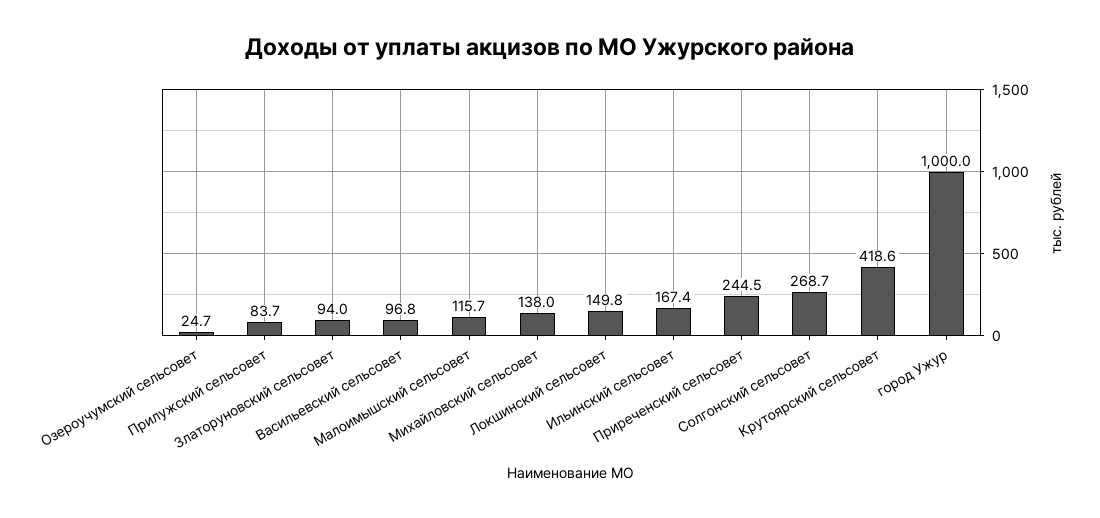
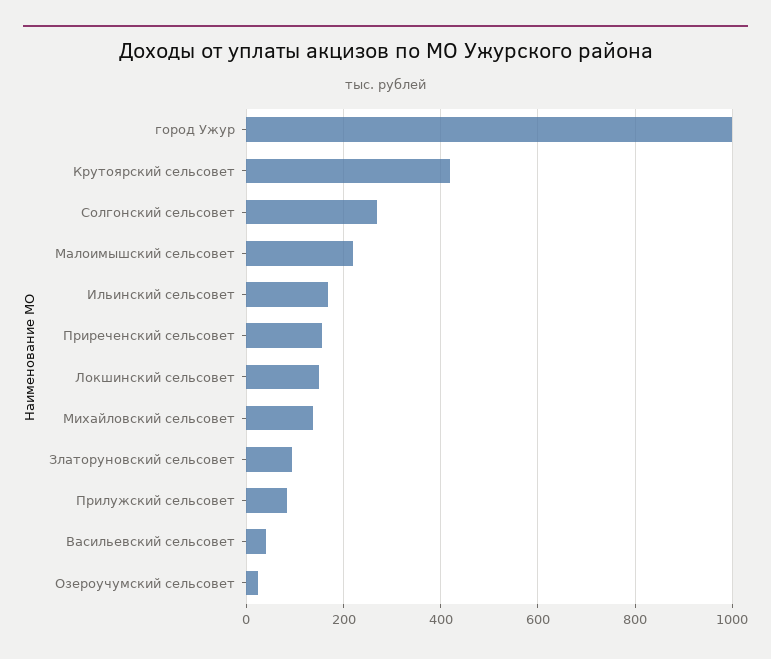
Васильевский сельсовет: 96.8 -> 40
Малоимышский сельсовет: 115.7 -> 220
Приреченский сельсовет: 244.5 -> 160

